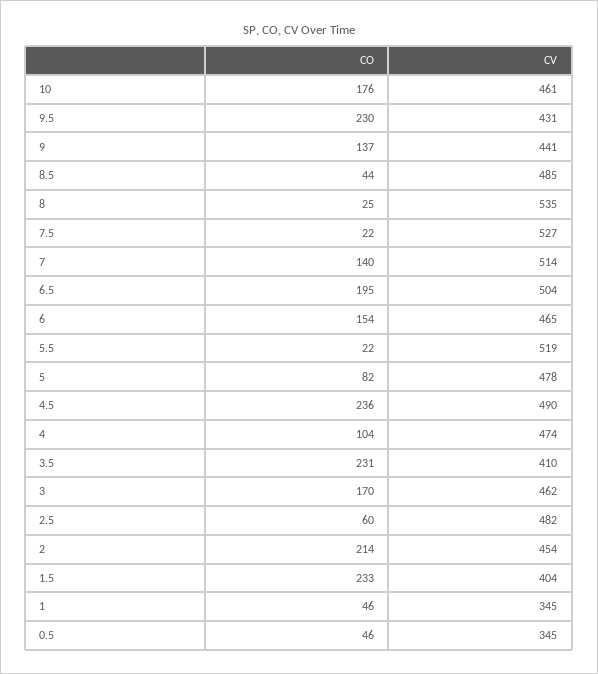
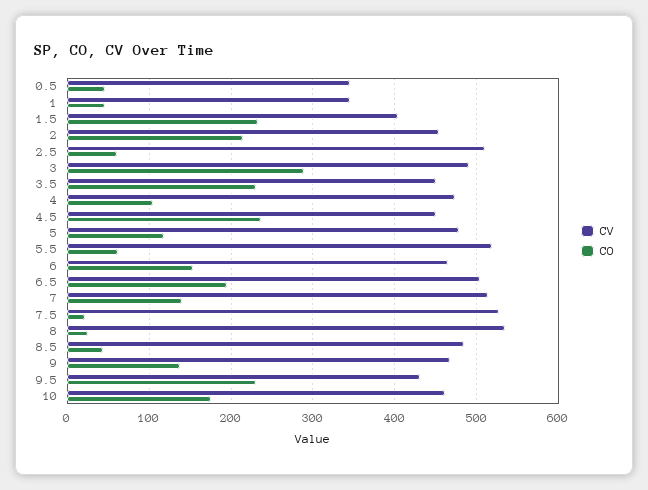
CV, 9: 441 -> 470
CO, 5.5: 22 -> 60
CO, 5: 82 -> 120
CV, 4.5: 490 -> 450
CV, 3.5: 410 -> 450
CO, 3: 170 -> 290
CV, 3: 462 -> 490
CV, 2.5: 482 -> 510

